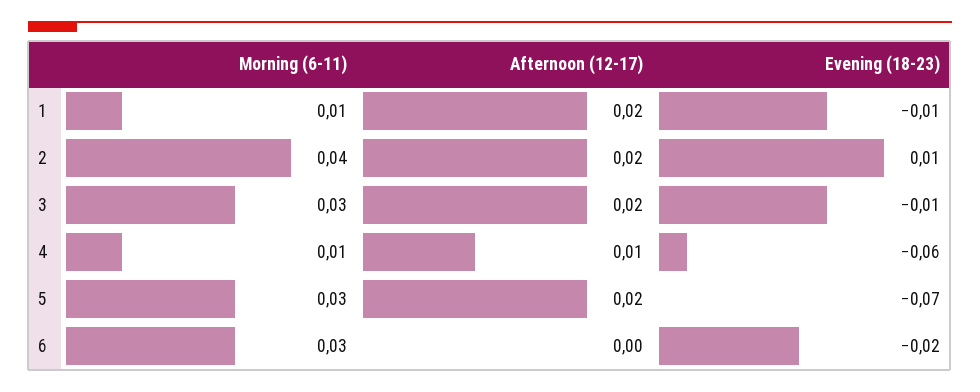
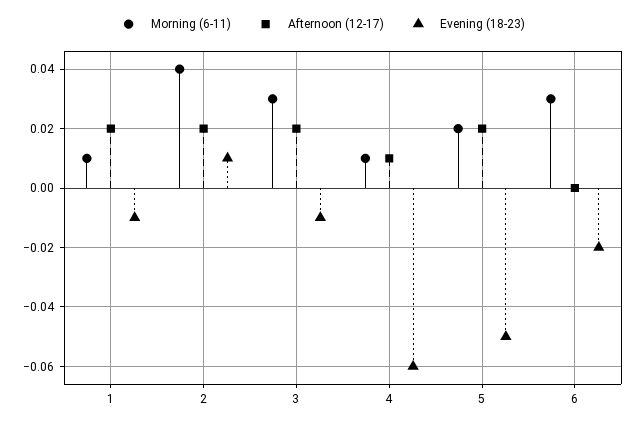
Morning (6-11), 5: 0.03 -> 0.02
Evening (18-23), 5: -0.07 -> -0.05

